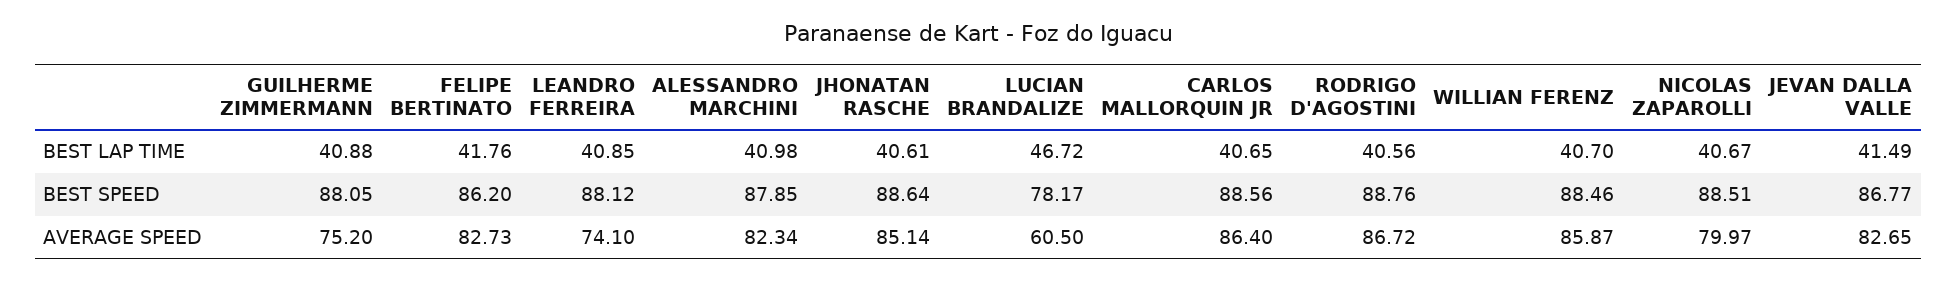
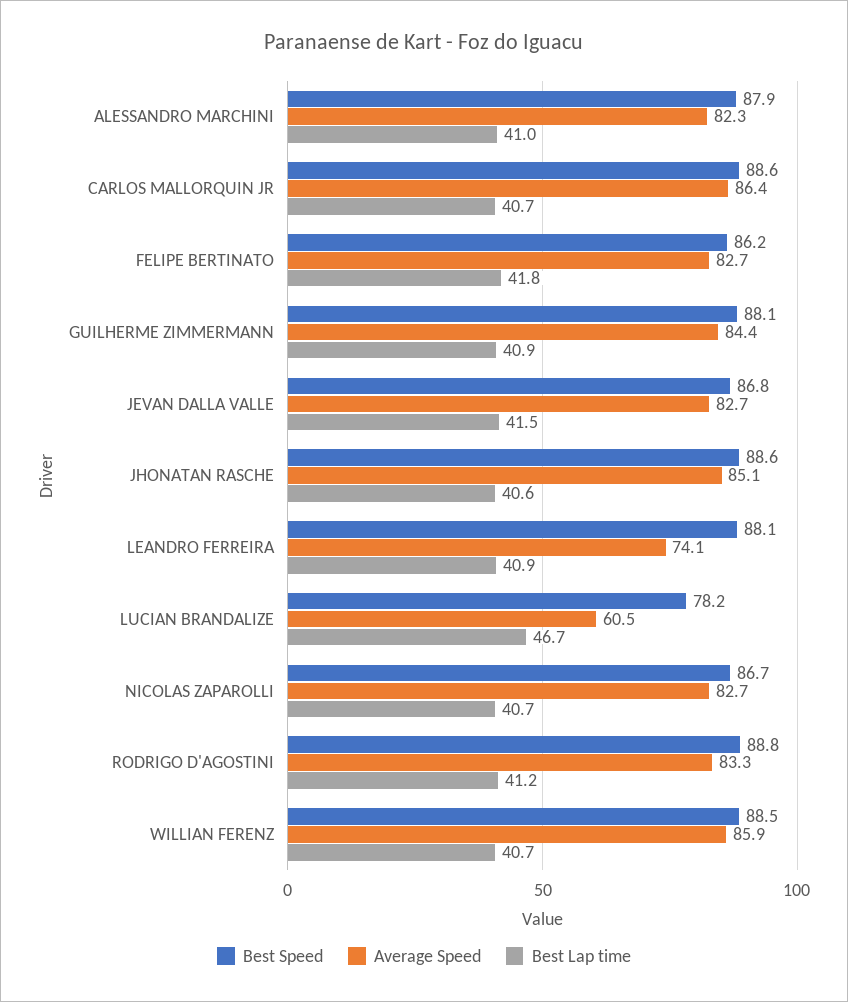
BEST LAP TIME, RODRIGO D'AGOSTINI: 40.56 -> 41.2
BEST SPEED, NICOLAS ZAPAROLLI: 88.51 -> 86.7
AVERAGE SPEED, GUILHERME ZIMMERMANN: 75.2 -> 84.4
AVERAGE SPEED, RODRIGO D'AGOSTINI: 86.72 -> 83.3
AVERAGE SPEED, NICOLAS ZAPAROLLI: 79.97 -> 82.7

